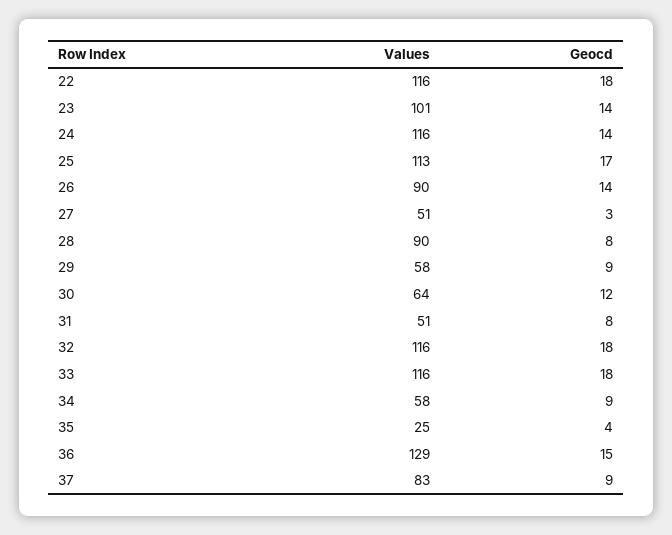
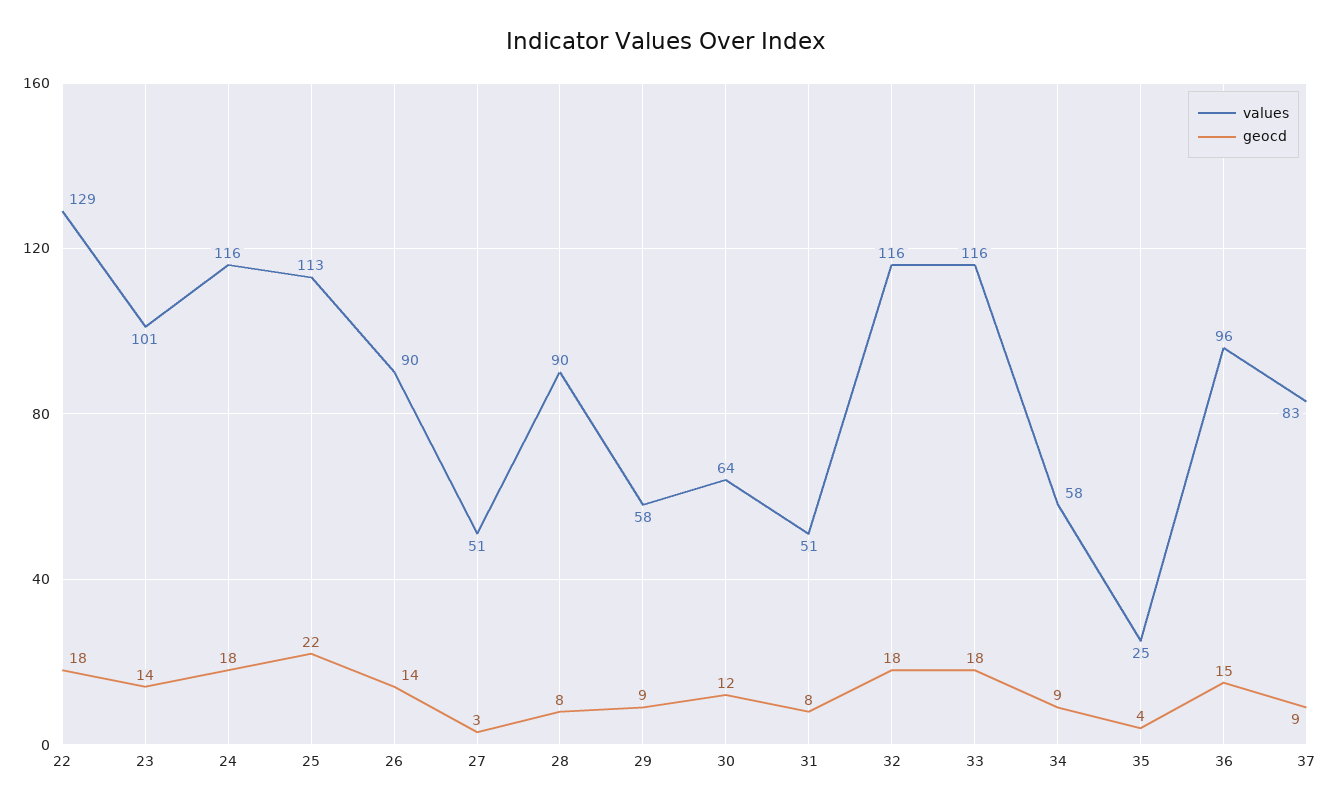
Values, 22: 116 -> 129
Geocd, 24: 14 -> 18
Geocd, 25: 17 -> 22
Values, 36: 129 -> 96

